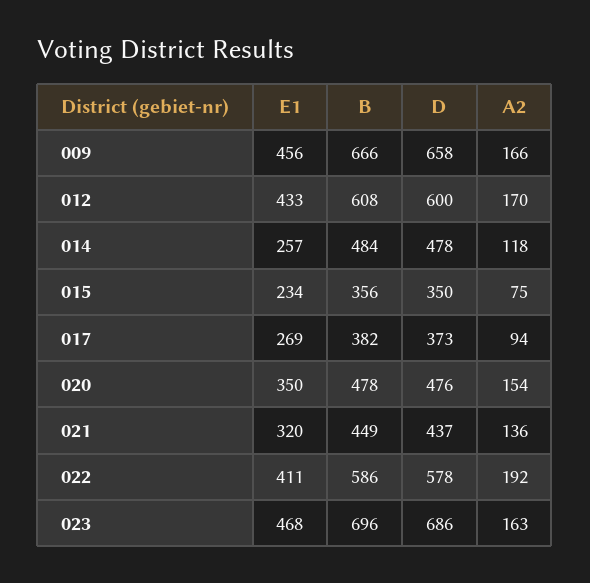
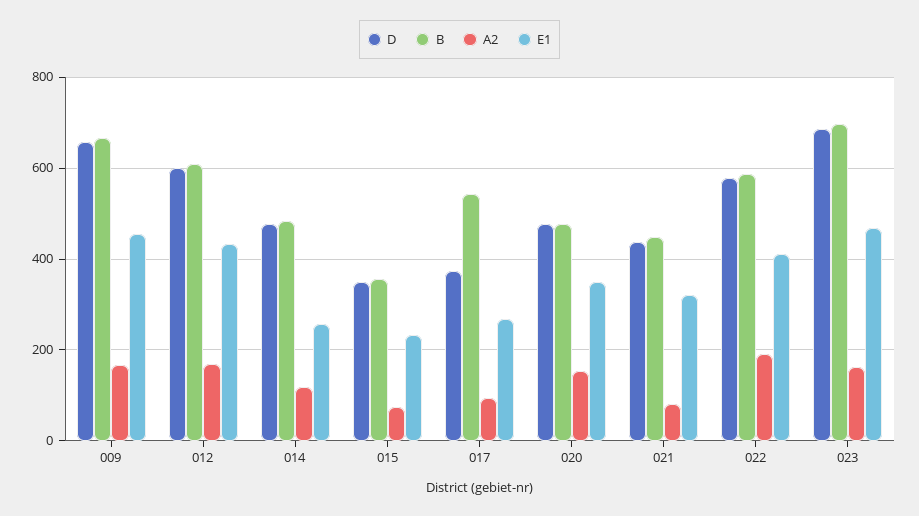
B, 017: 382 -> 540
A2, 021: 136 -> 80

